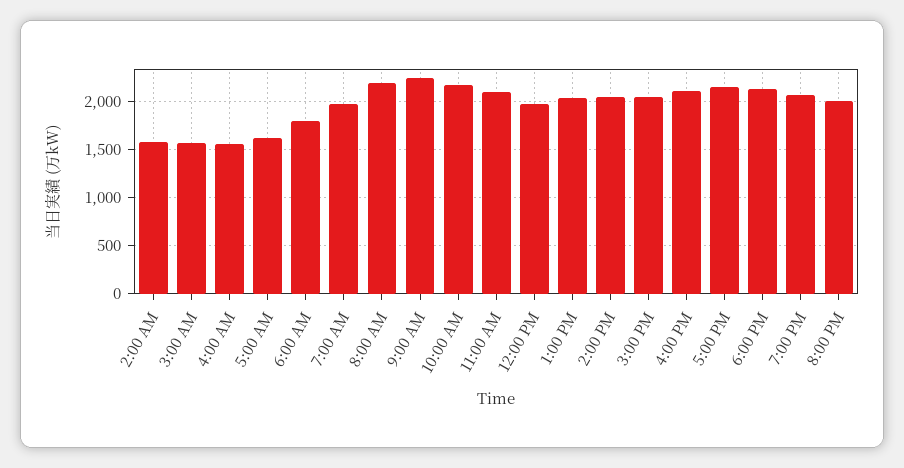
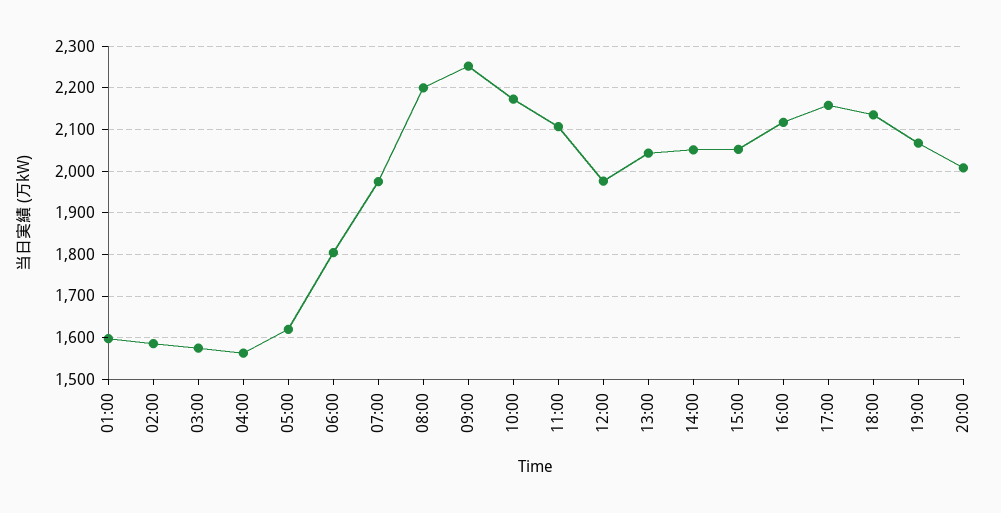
01:00: none -> 1600

